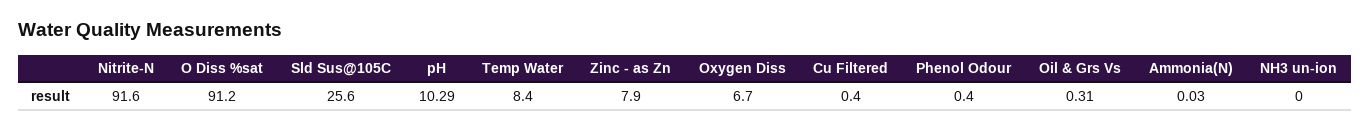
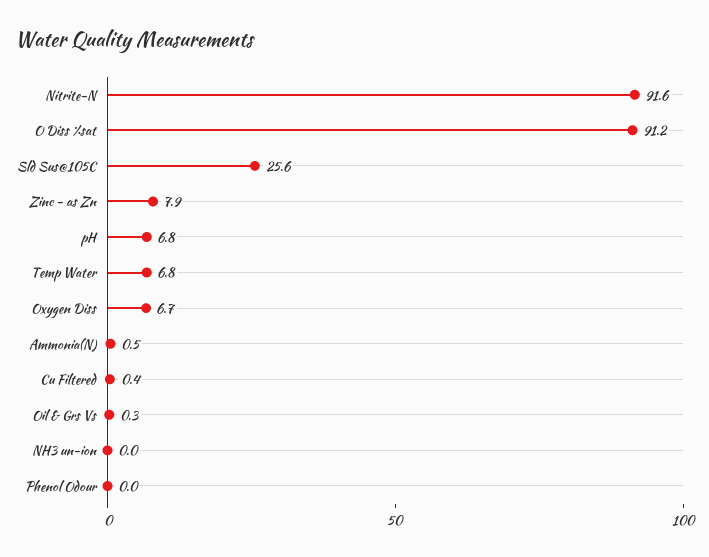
pH: 10.29 -> 6.8
Temp Water: 8.4 -> 6.8
Phenol Odour: 0.4 -> 0
Ammonia(N): 0.03 -> 0.5

